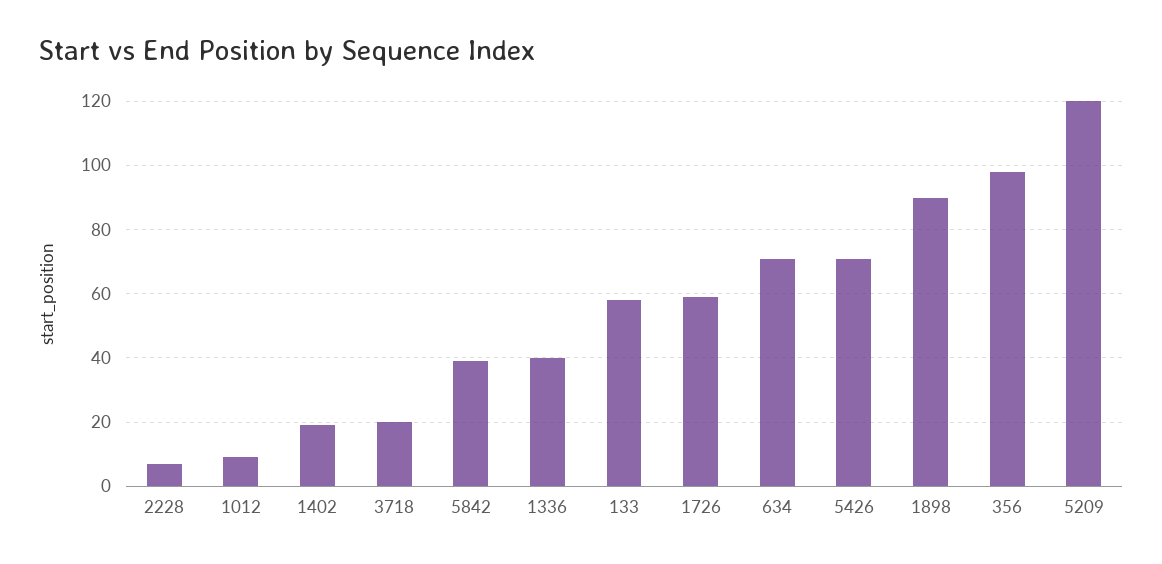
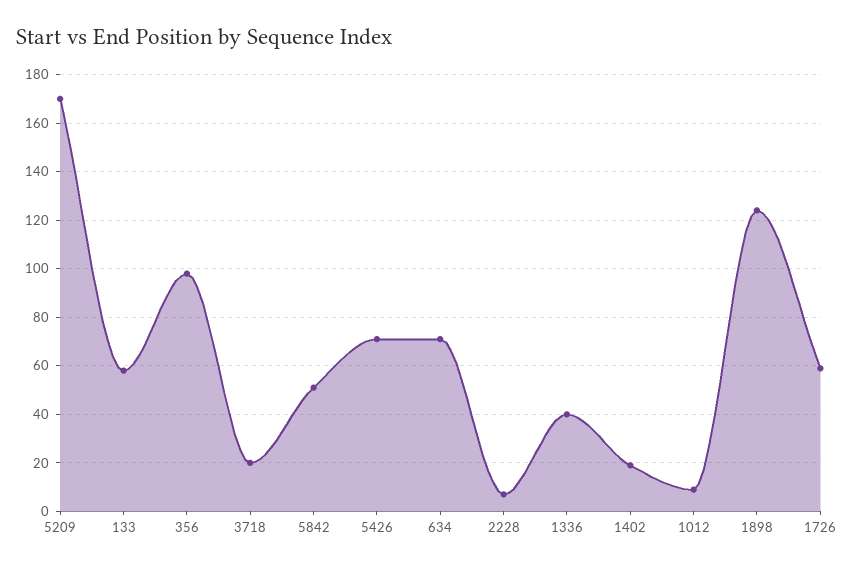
5842: 40 -> 50
1898: 90 -> 125
5209: 120 -> 170

